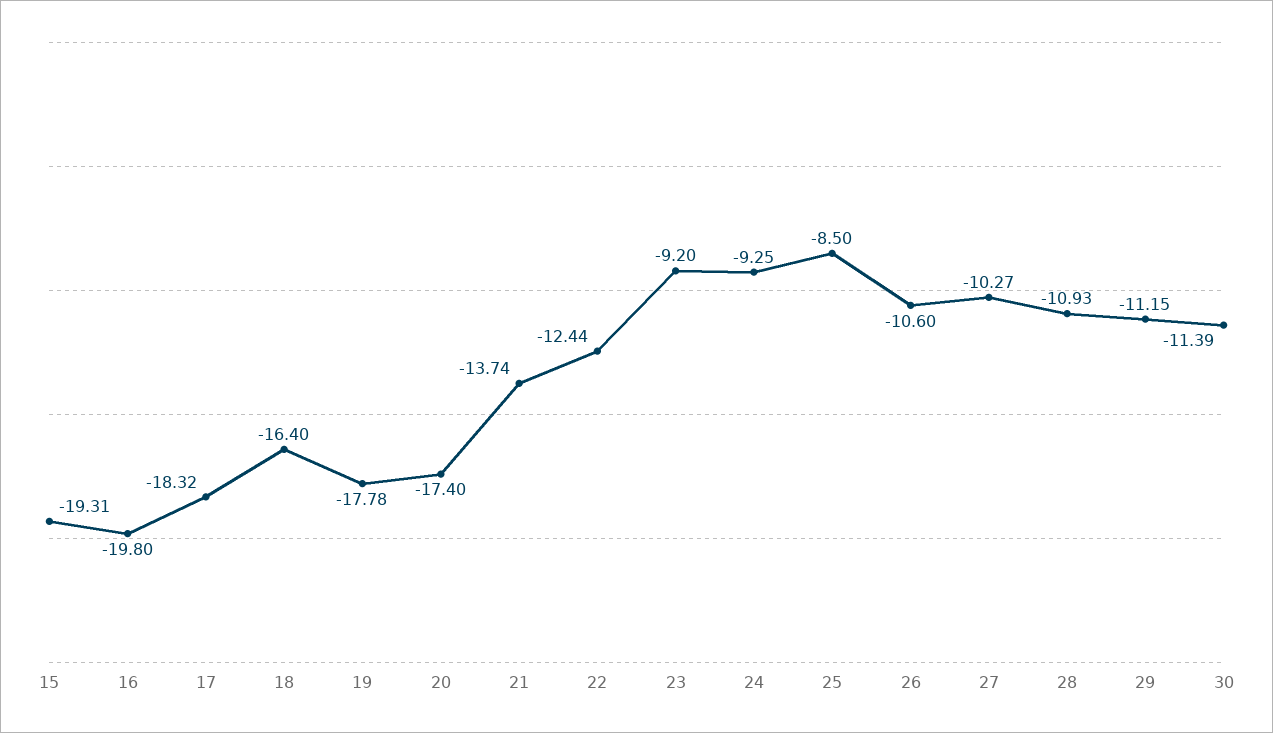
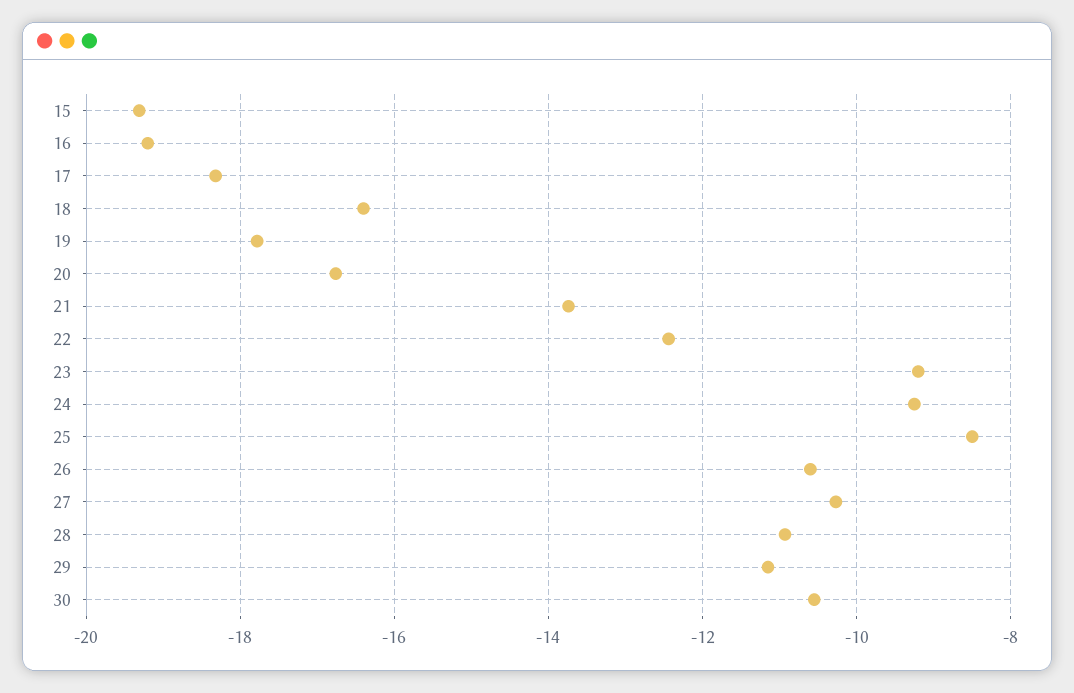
16: -19.8 -> -19.2
20: -17.4 -> -16.8
30: -11.39 -> -10.6

